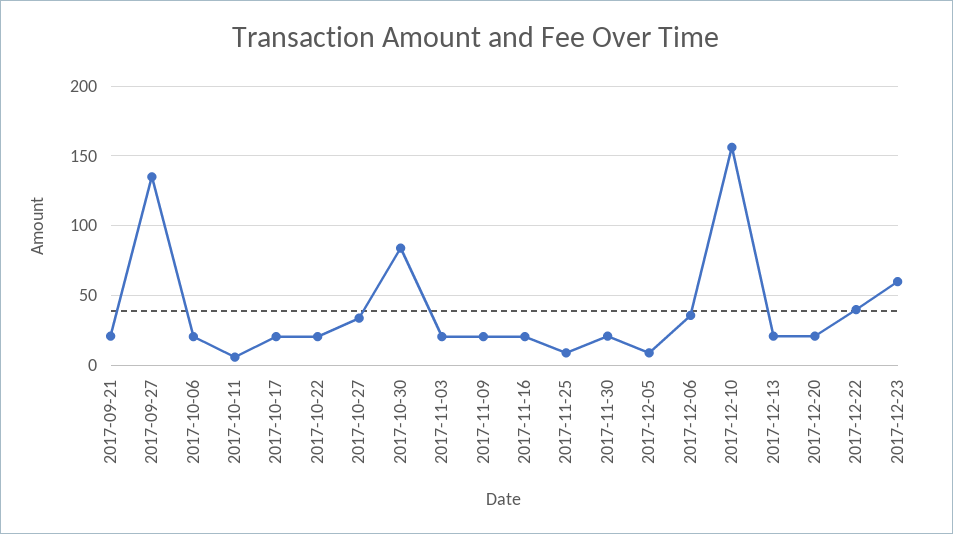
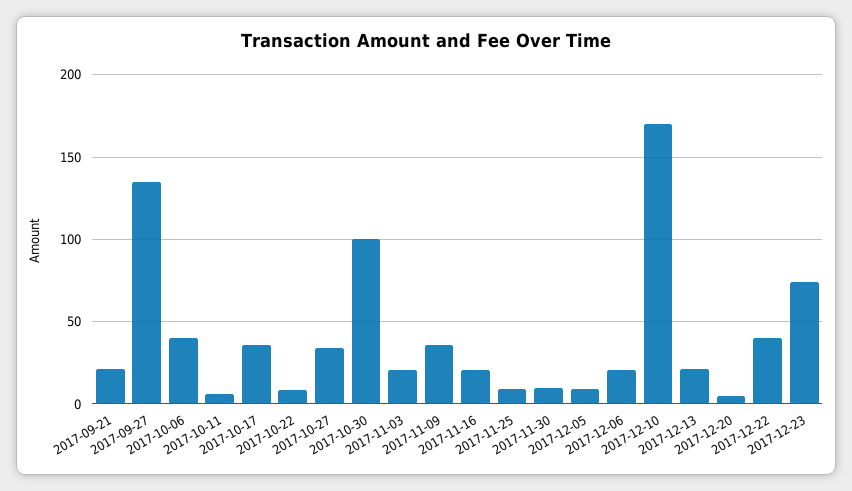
2017-10-06: 20 -> 40
2017-10-17: 20 -> 35
2017-10-22: 20 -> 10
2017-10-30: 85 -> 100
2017-11-09: 20 -> 35
2017-11-30: 20 -> 10
2017-12-06: 35 -> 20
2017-12-10: 155 -> 170
2017-12-20: 20 -> 5
2017-12-23: 60 -> 75

